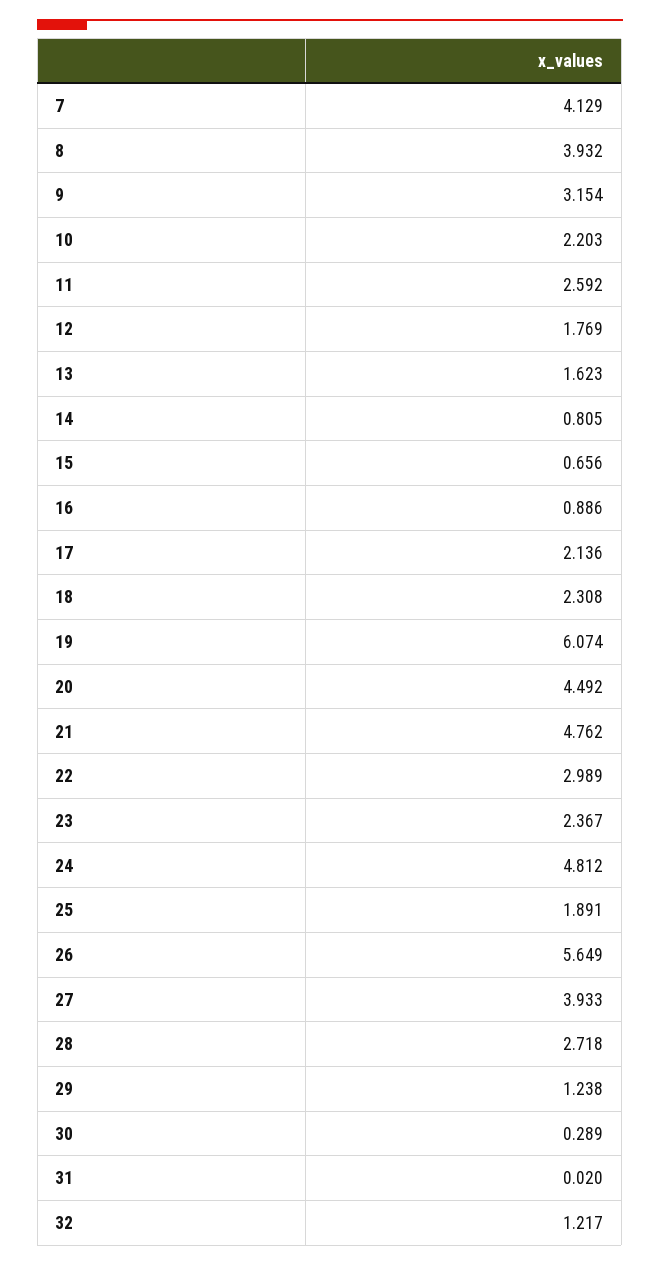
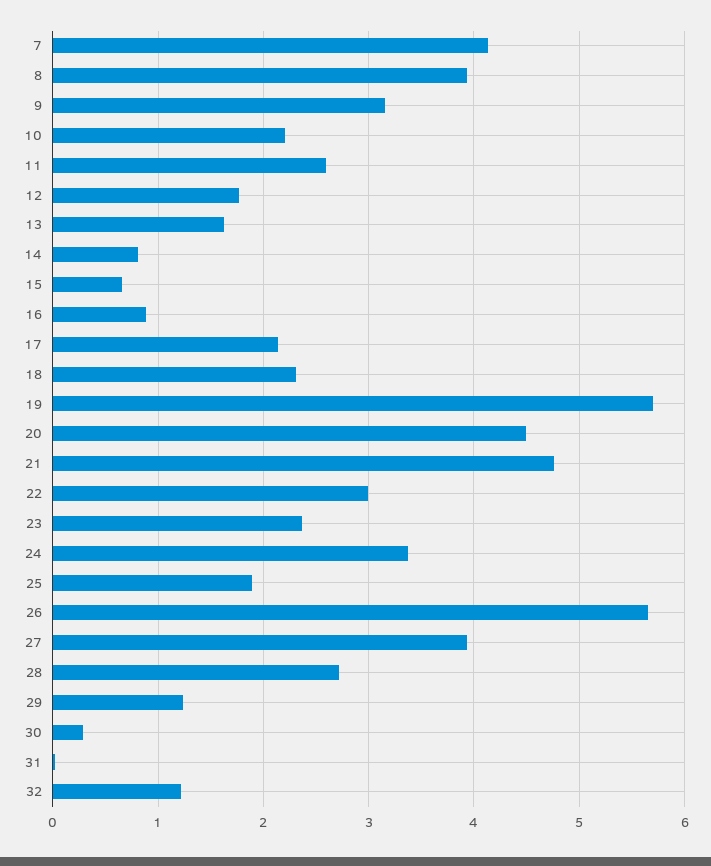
19: 6.074 -> 5.7
24: 4.812 -> 3.4

